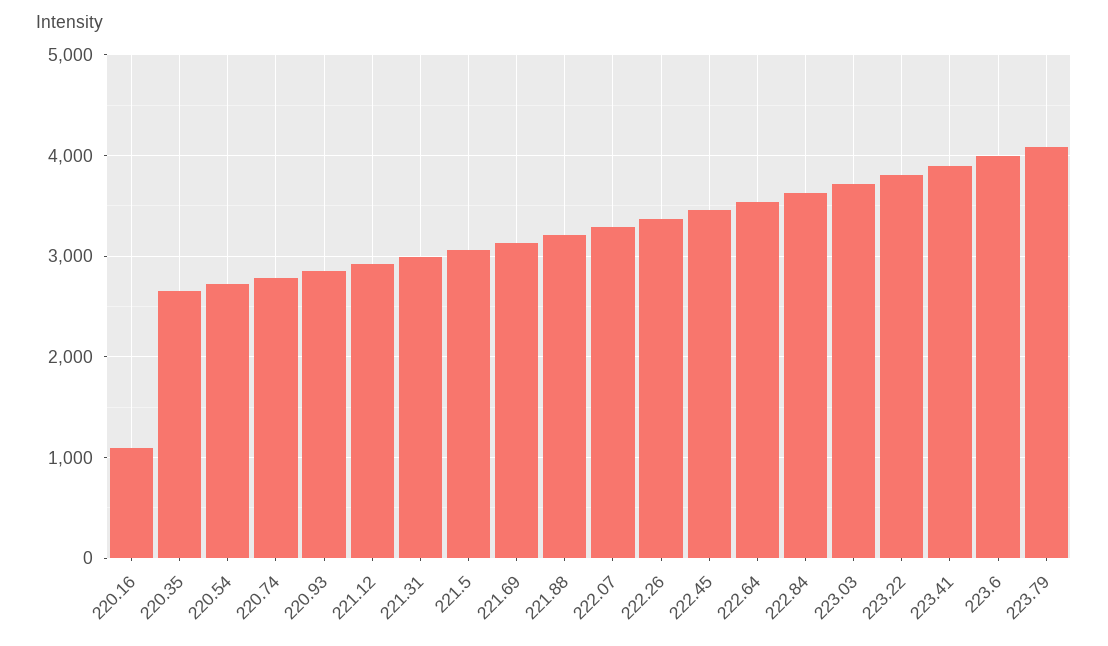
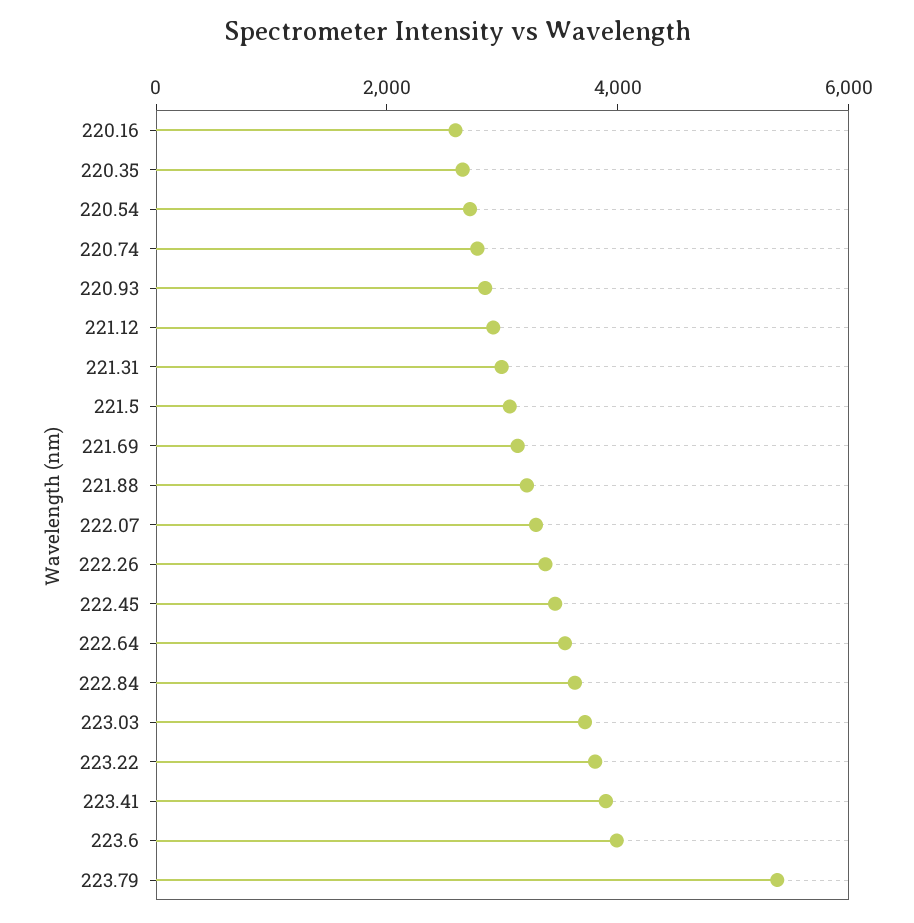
220.16: 1100 -> 2500
223.79: 4100 -> 5500

